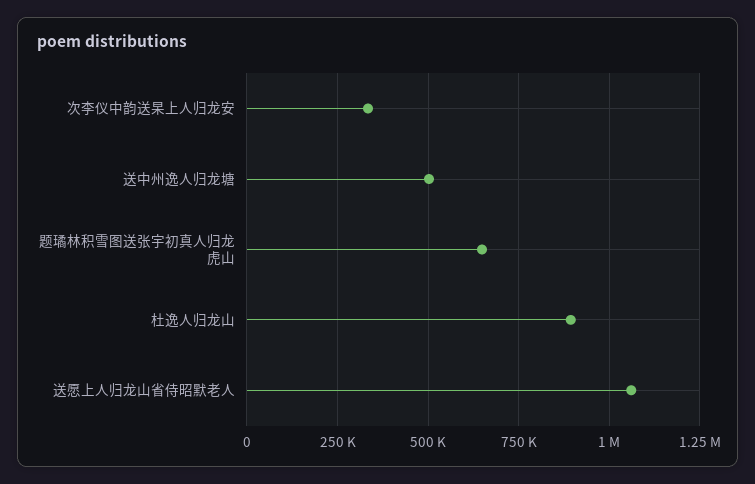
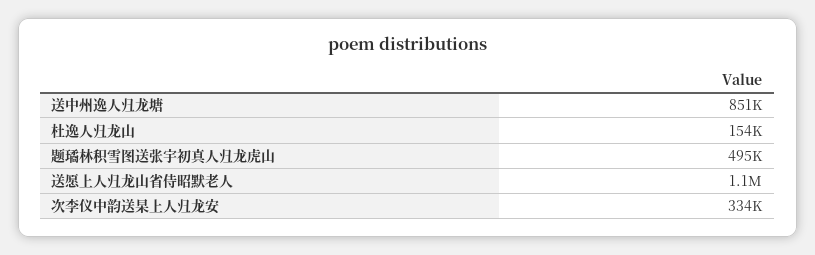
送中州逸人归龙塘: 500000 -> 851000
题璚林积雪图送张宇初真人归龙虎山: 650000 -> 495000
杜逸人归龙山: 900000 -> 154000

